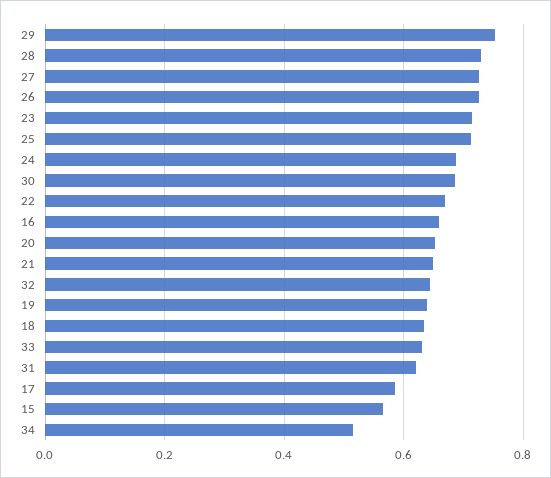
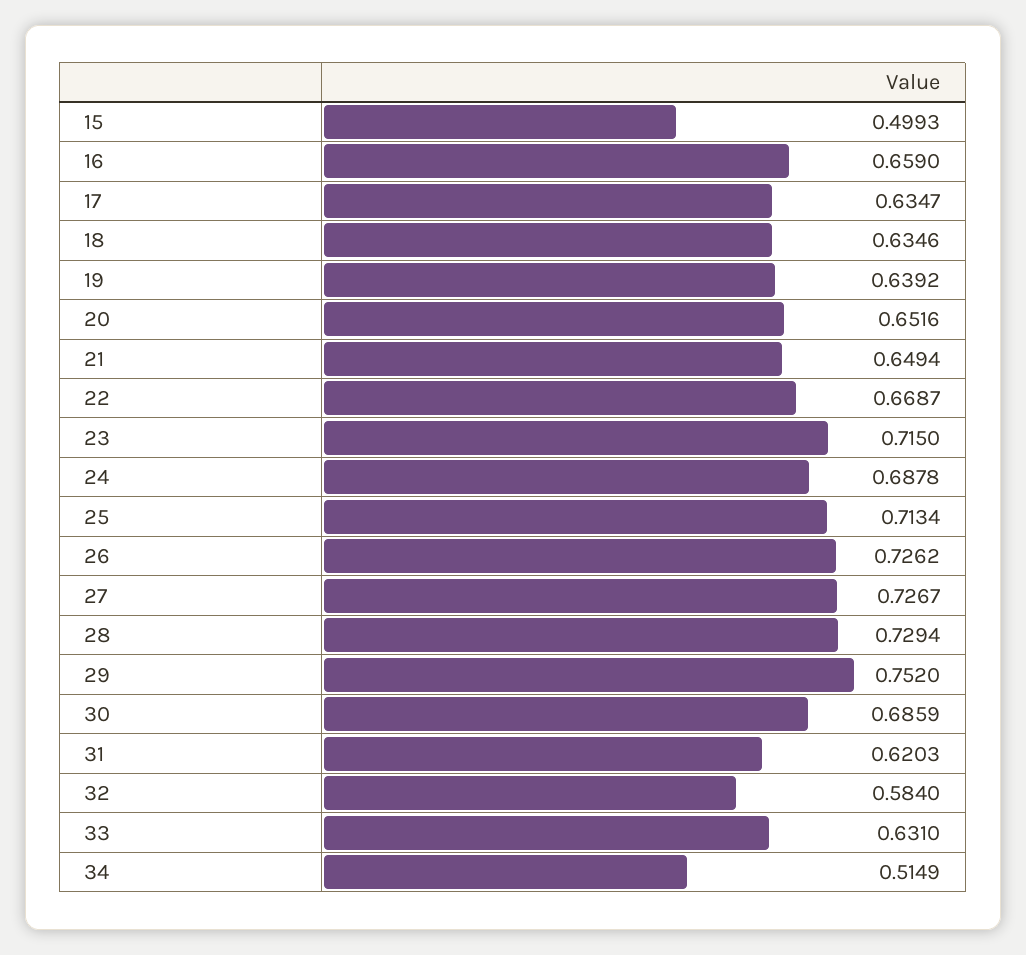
32: 0.64 -> 0.584
17: 0.58 -> 0.6347
15: 0.56 -> 0.4993

